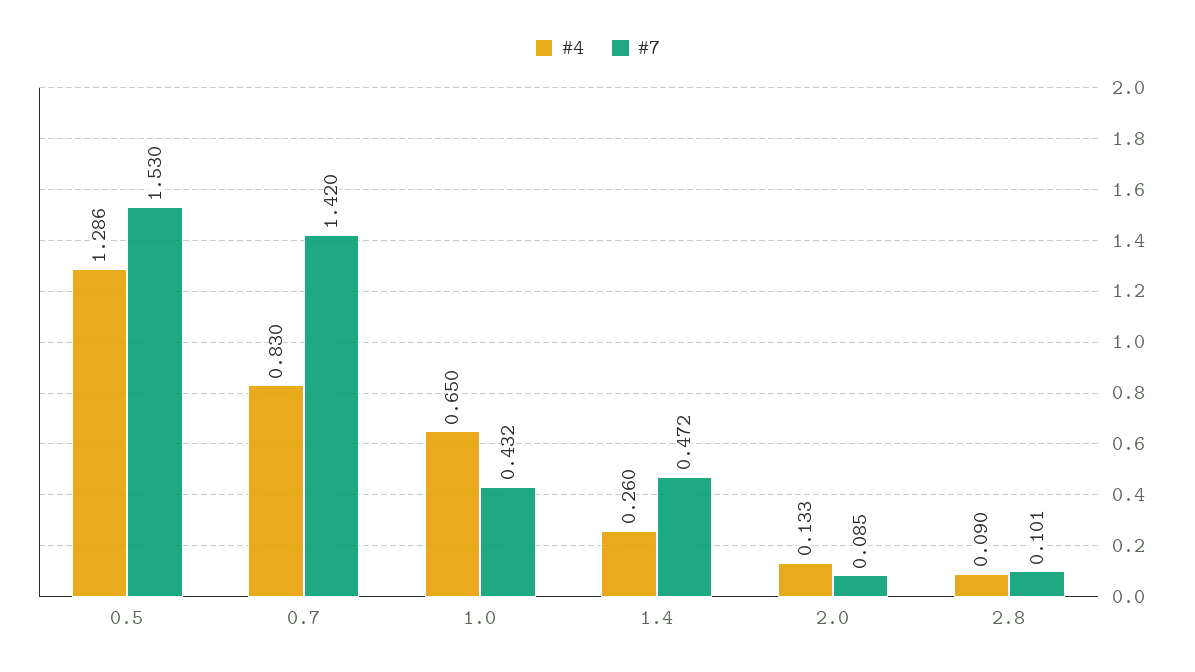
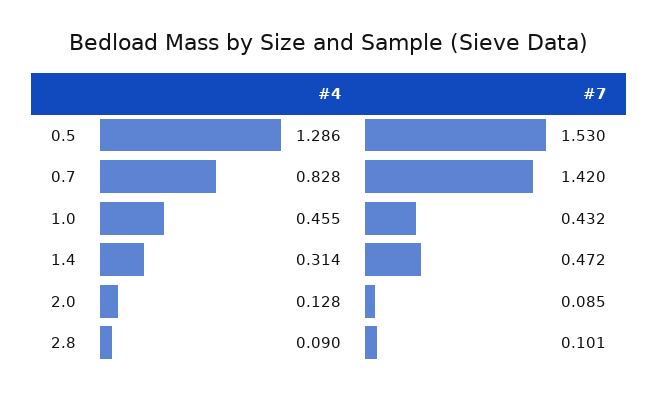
#4, 0.7: 0.83 -> 0.828
#4, 1.0: 0.65 -> 0.455
#4, 1.4: 0.26 -> 0.314
#4, 2.0: 0.133 -> 0.128

